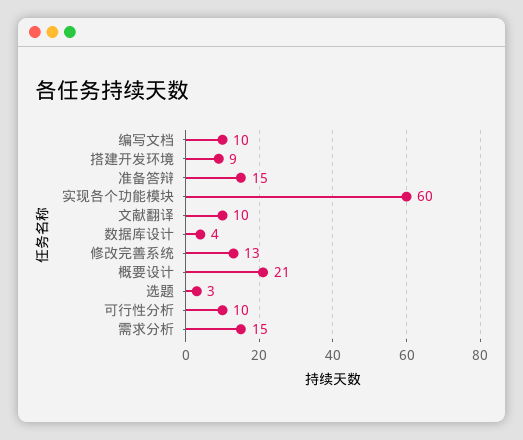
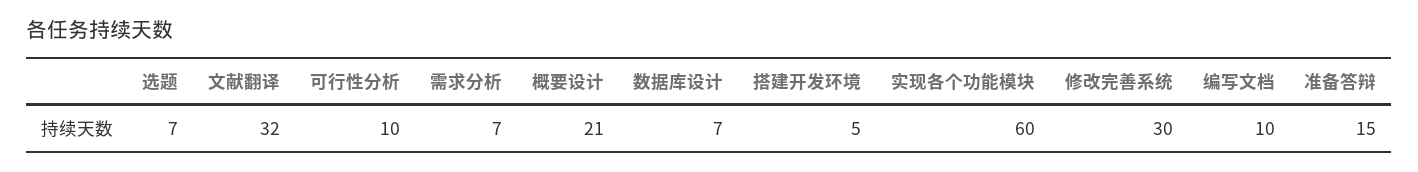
搭建开发环境: 9 -> 5
文献翻译: 10 -> 32
数据库设计: 4 -> 7
修改完善系统: 13 -> 30
选题: 3 -> 7
需求分析: 15 -> 7

